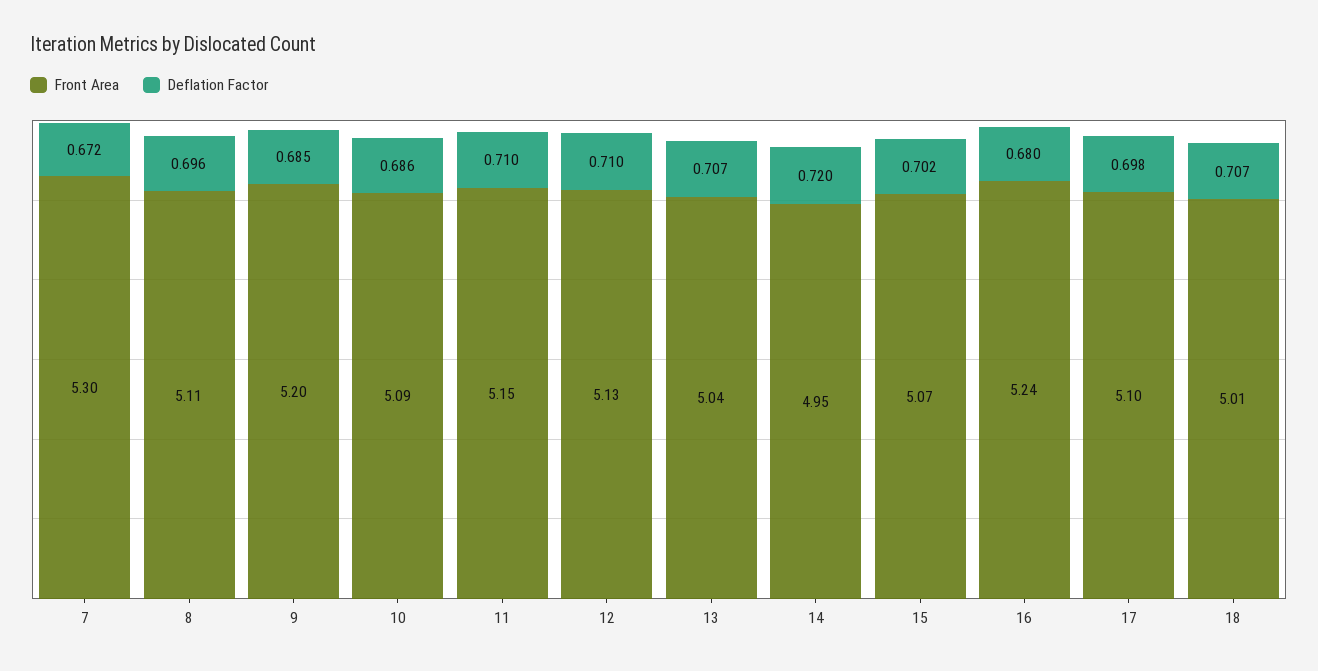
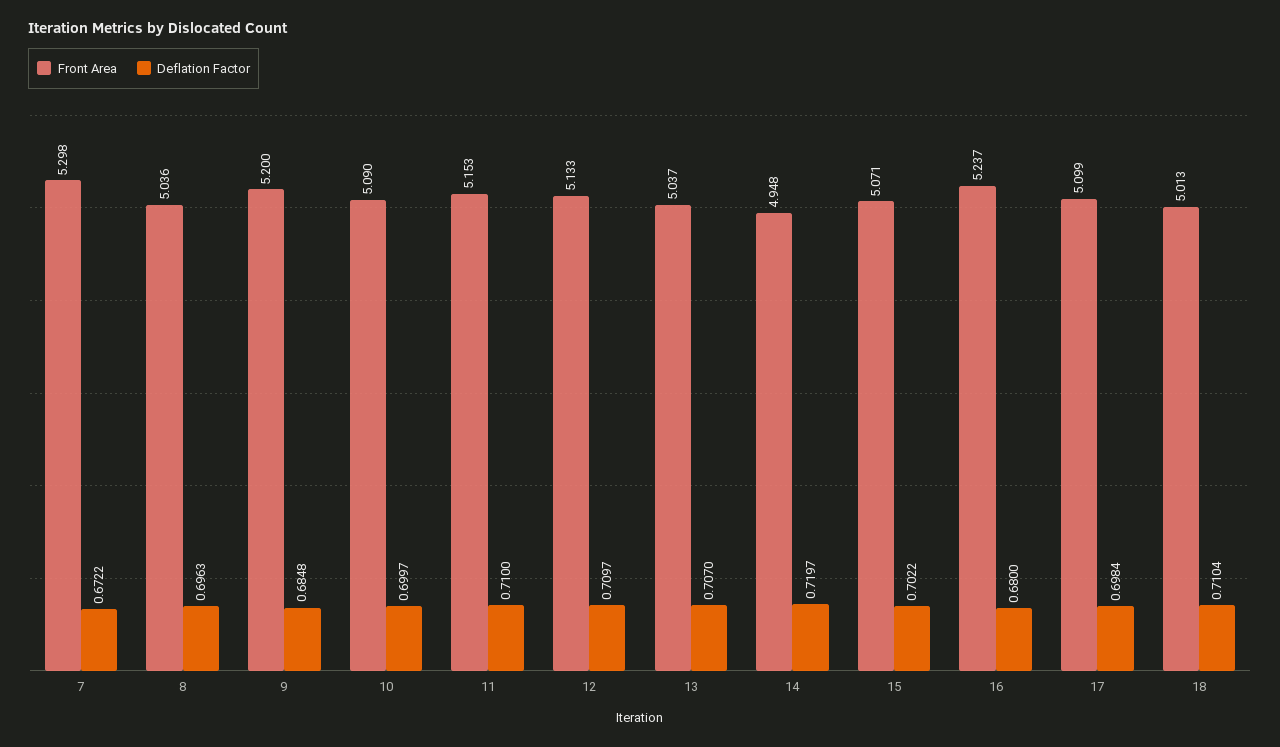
Front Area, 8: 5.11 -> 5.036
Deflation Factor, 10: 0.686 -> 0.6997
Deflation Factor, 18: 0.707 -> 0.7104

